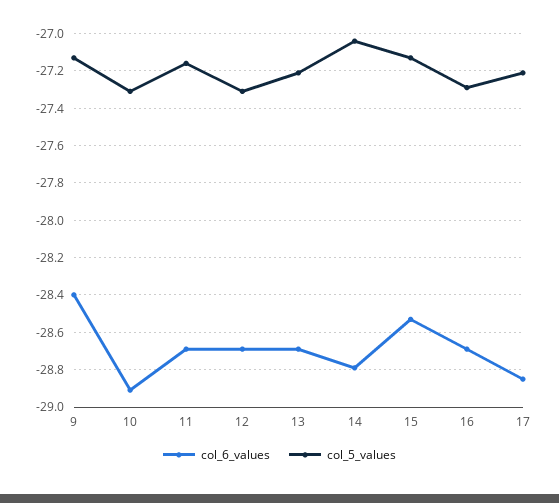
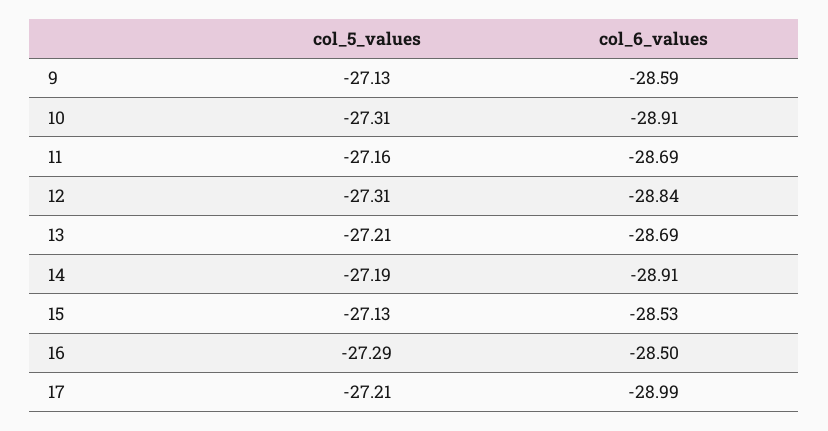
col_6_values, 9: -28.4 -> -28.59
col_6_values, 12: -28.7 -> -28.84
col_6_values, 14: -28.8 -> -28.91
col_5_values, 14: -27.05 -> -27.19
col_6_values, 16: -28.7 -> -28.5
col_6_values, 17: -28.85 -> -28.99

